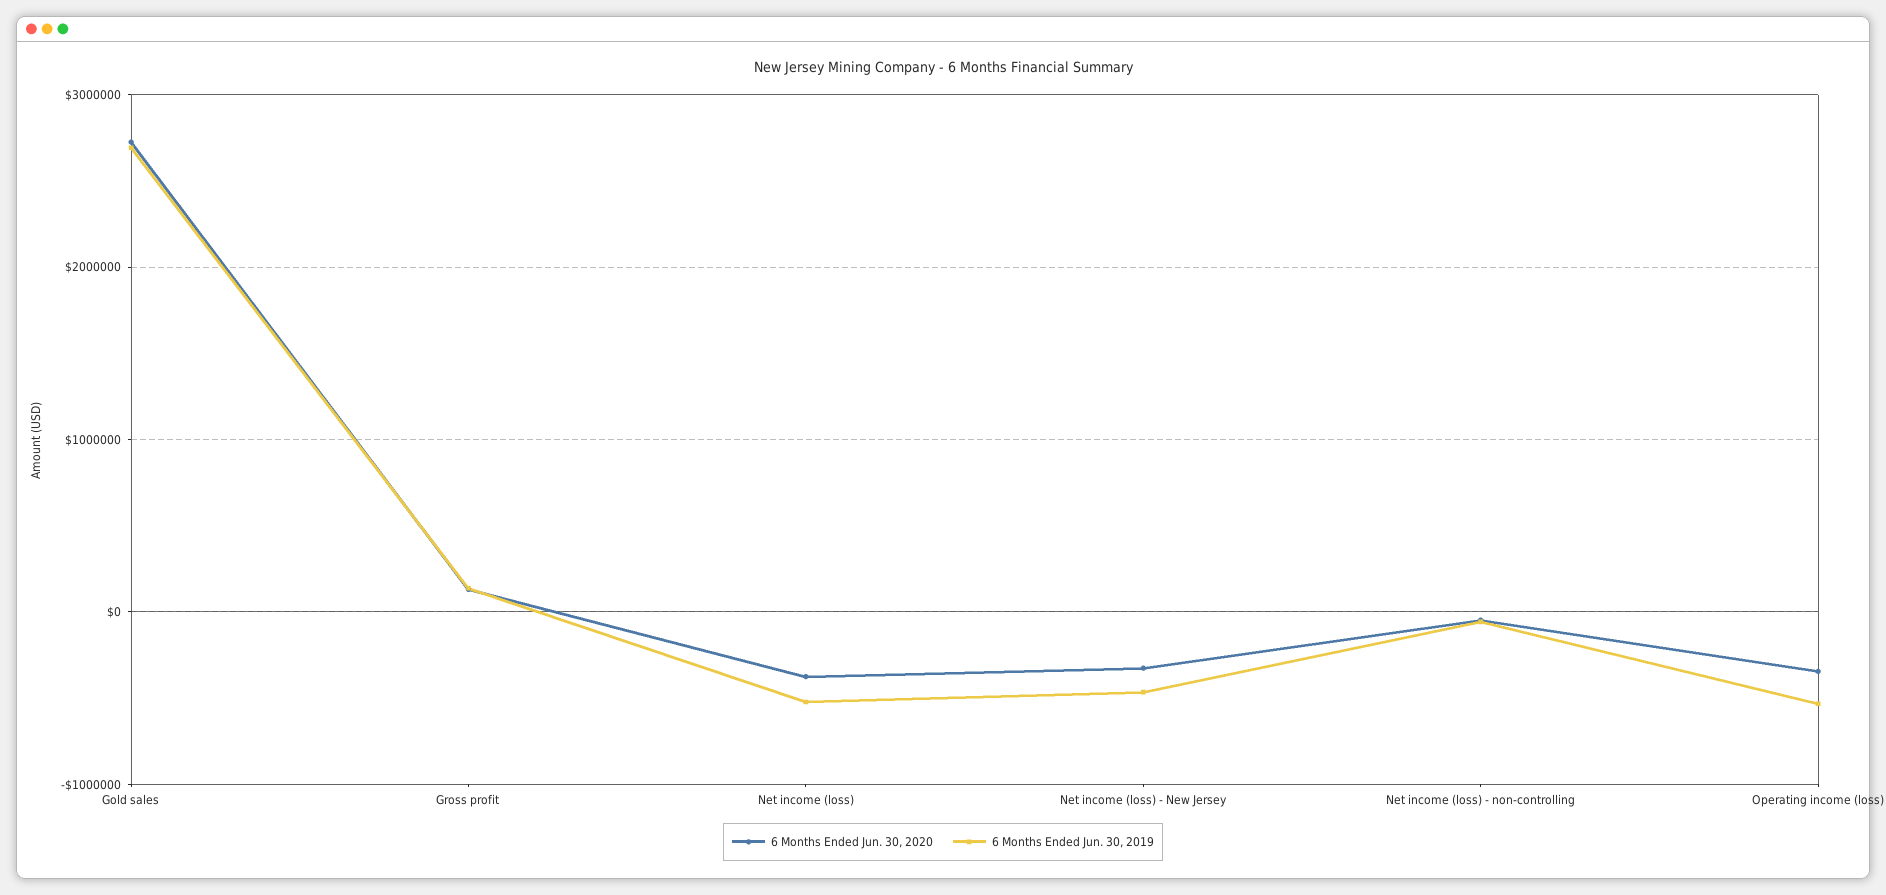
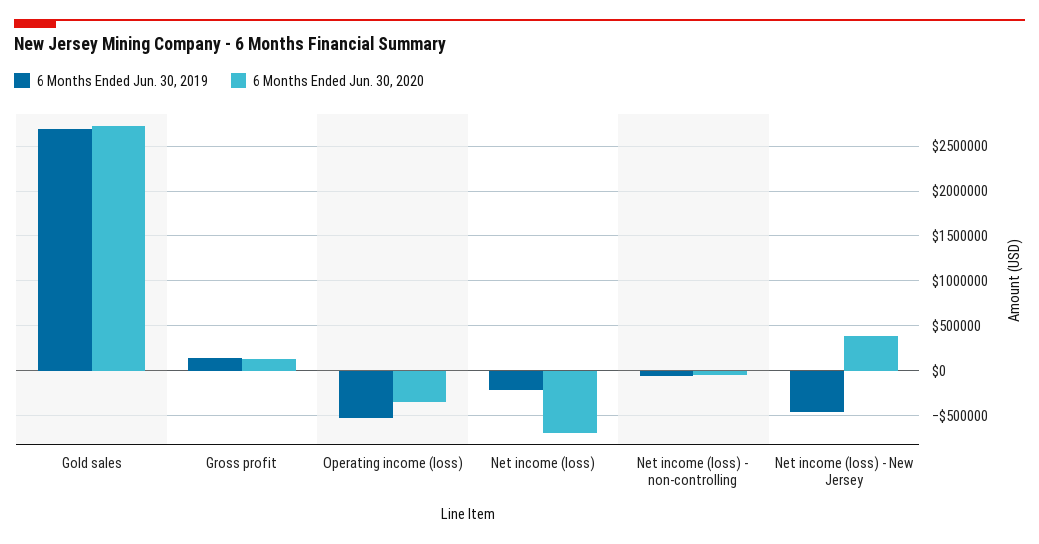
6 Months Ended Jun. 30, 2020, Net income (loss): -400000 -> -700000
6 Months Ended Jun. 30, 2019, Net income (loss): -500000 -> -200000
6 Months Ended Jun. 30, 2020, Net income (loss) - New Jersey: -300000 -> 400000

